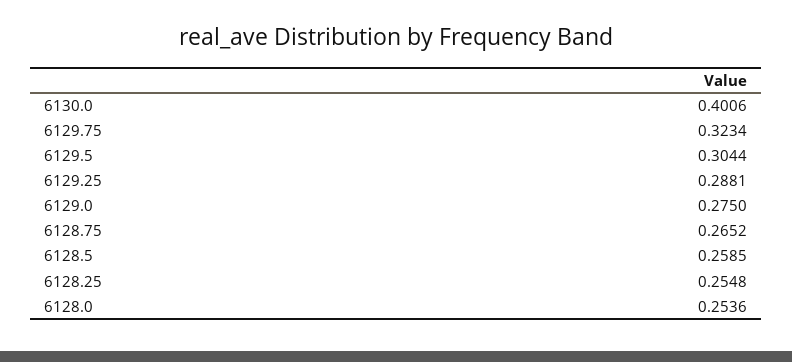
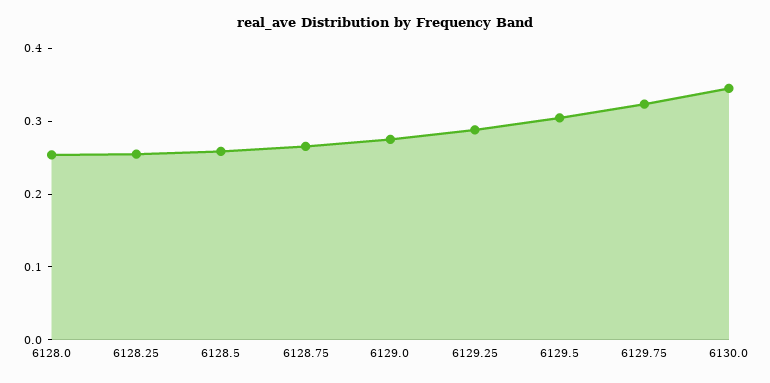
6130.0: 0.4006 -> 0.34

